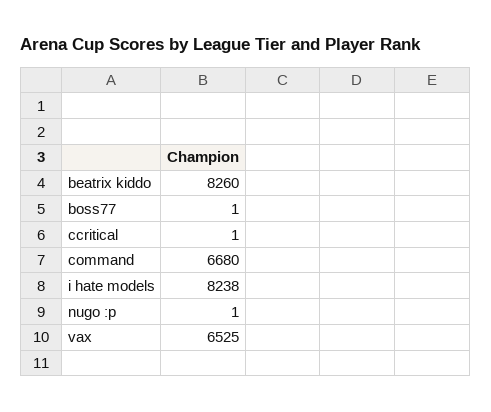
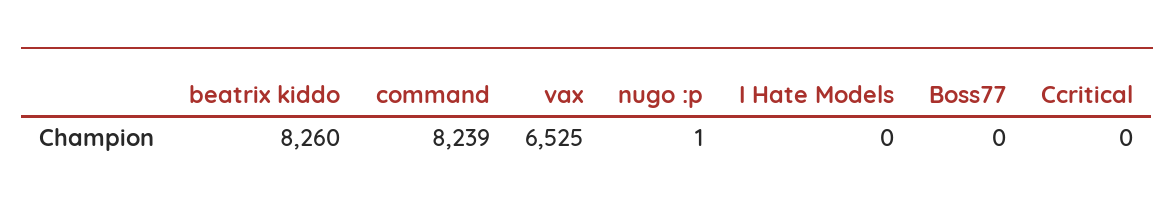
boss77: 1 -> 0
ccritical: 1 -> 0
command: 6680 -> 8239
i hate models: 8238 -> 0

